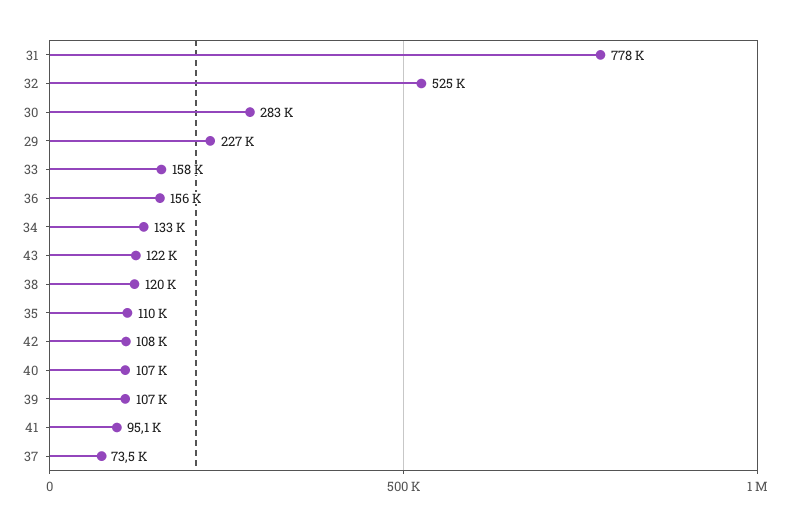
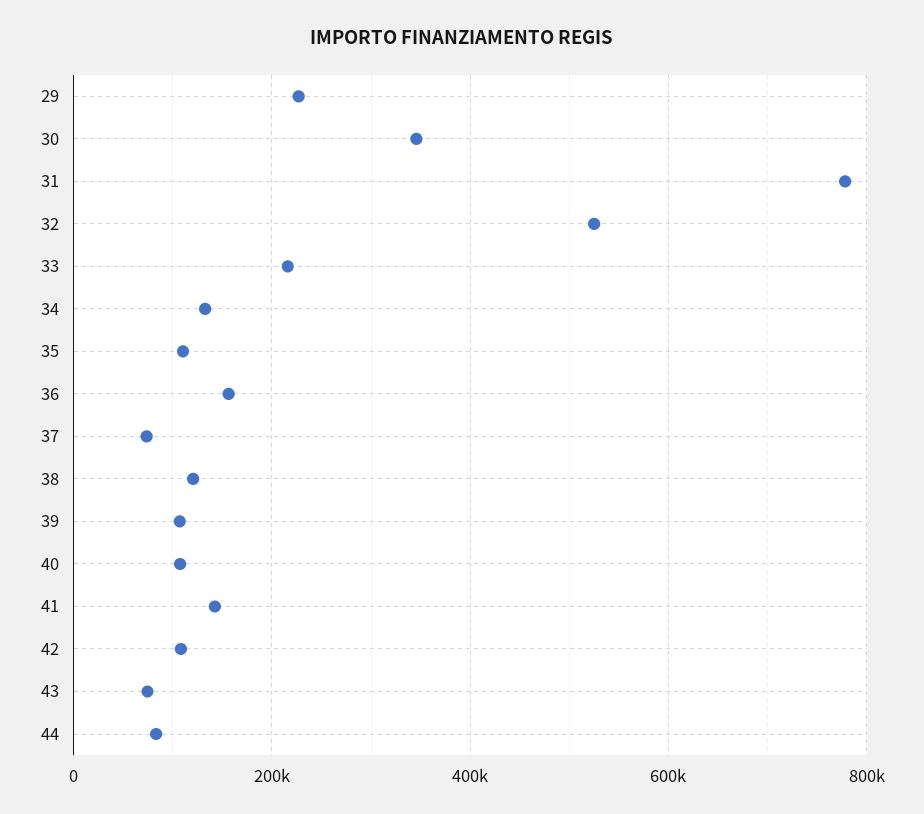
30: 283000 -> 340000
33: 158000 -> 220000
43: 122000 -> 80000
41: 95100 -> 140000
44: none -> 80000

